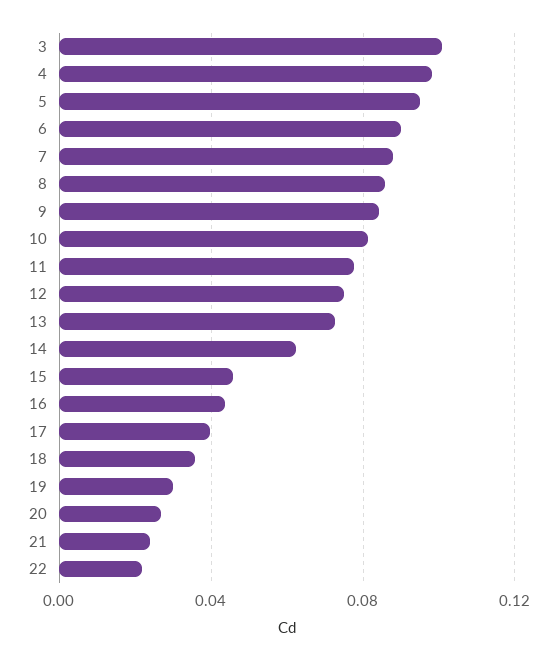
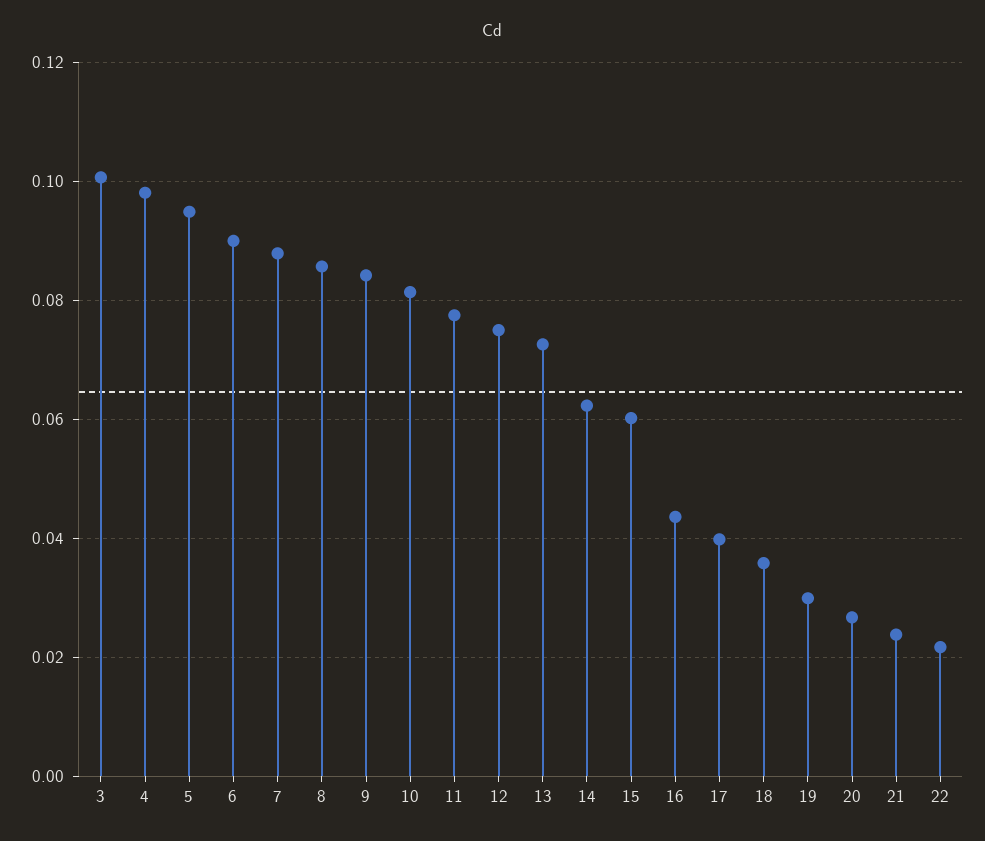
15: 0.045 -> 0.06

